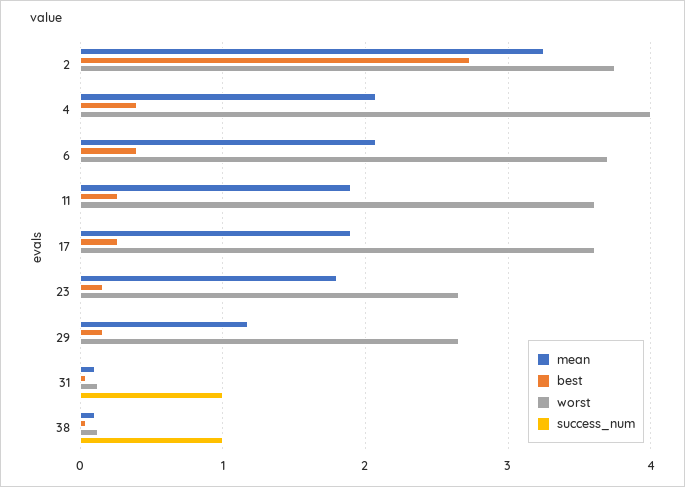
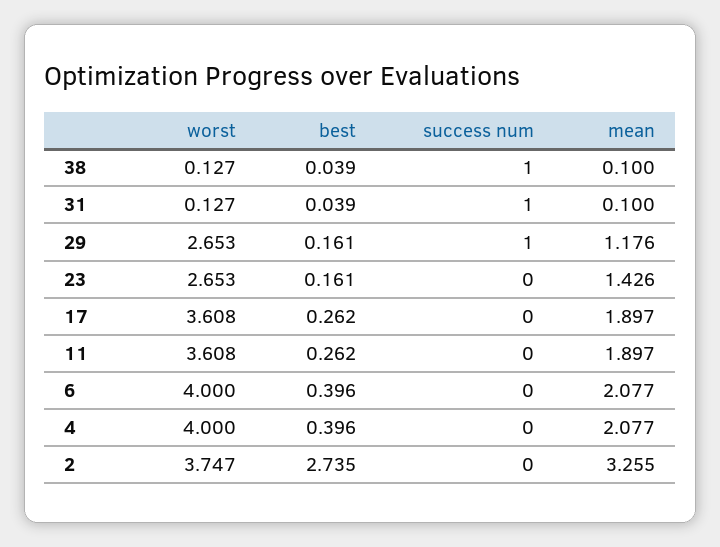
worst, 6: 3.7 -> 4
mean, 23: 1.8 -> 1.426
success_num, 29: 0 -> 1

